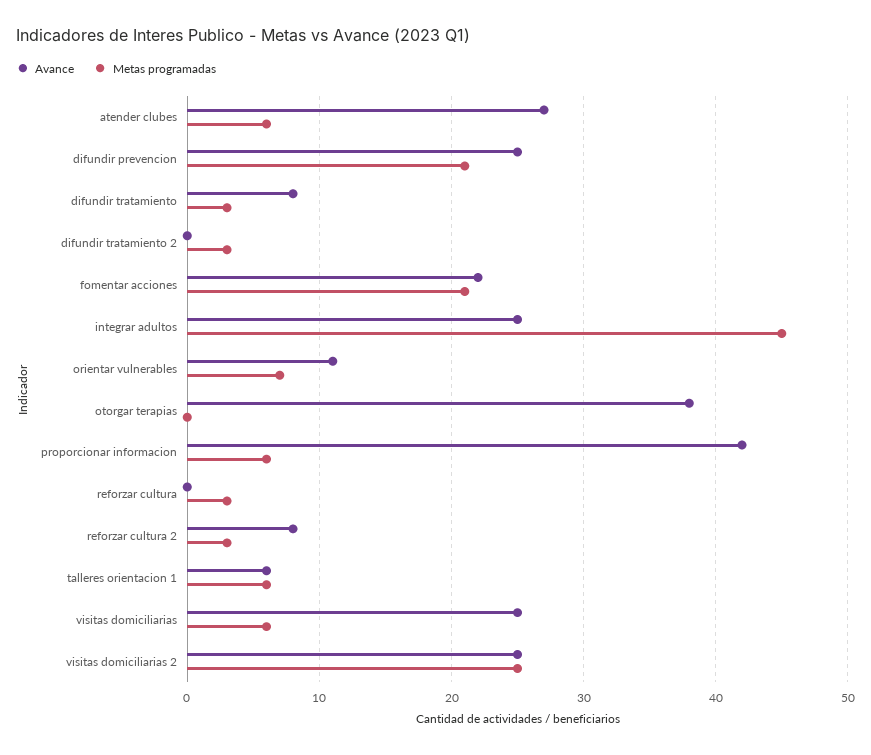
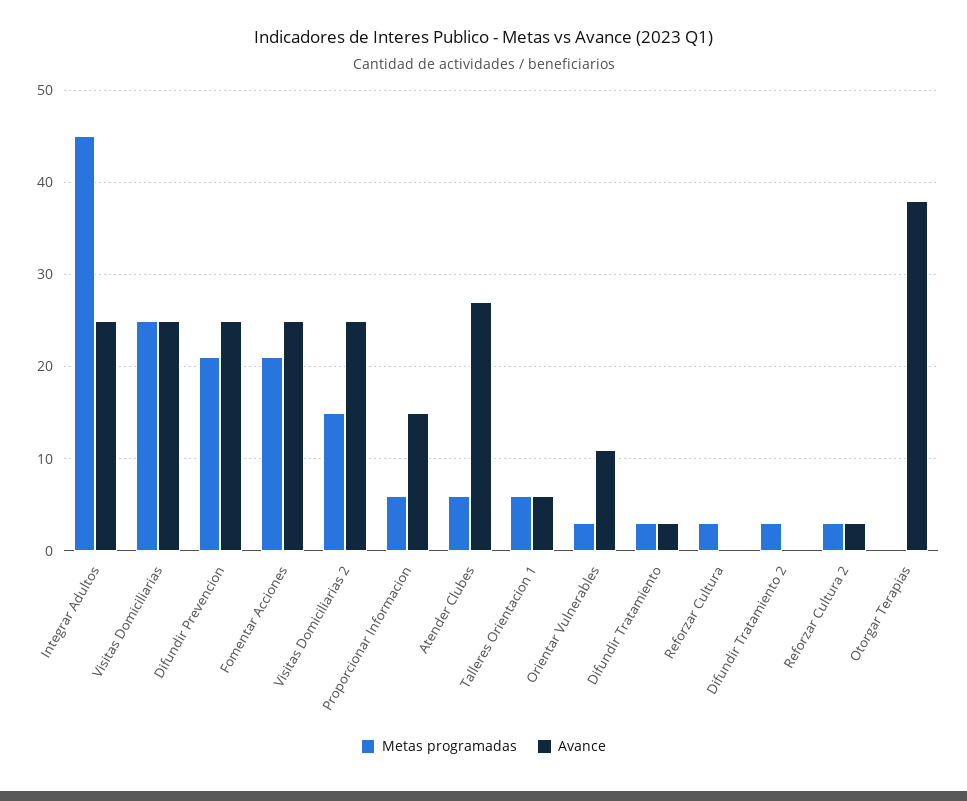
Avance, difundir tratamiento: 8 -> 3
Avance, fomentar acciones: 22 -> 25
Metas programadas, orientar vulnerables: 7 -> 3
Avance, proporcionar informacion: 42 -> 15
Avance, reforzar cultura 2: 8 -> 3
Metas programadas, visitas domiciliarias: 6 -> 25
Metas programadas, visitas domiciliarias 2: 25 -> 15

